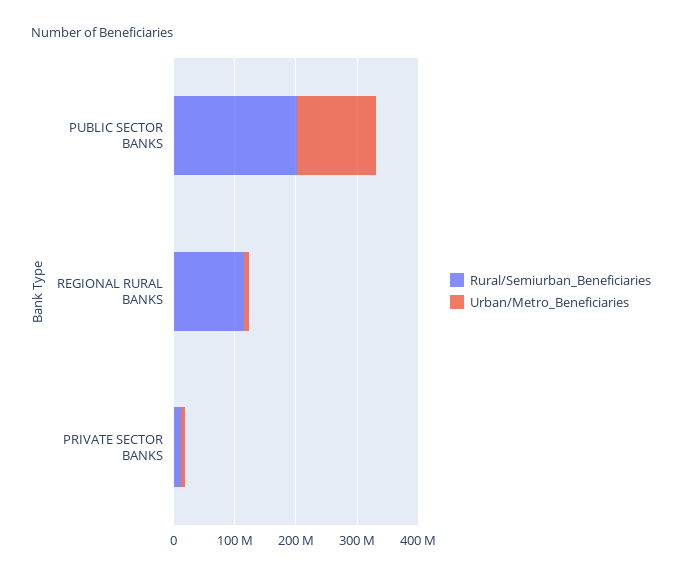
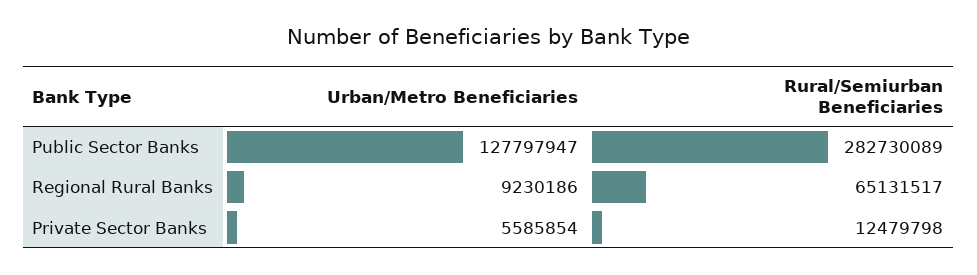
Rural/Semiurban_Beneficiaries, PUBLIC SECTOR BANKS: 200000000 -> 282730089
Rural/Semiurban_Beneficiaries, REGIONAL RURAL BANKS: 120000000 -> 65131517

